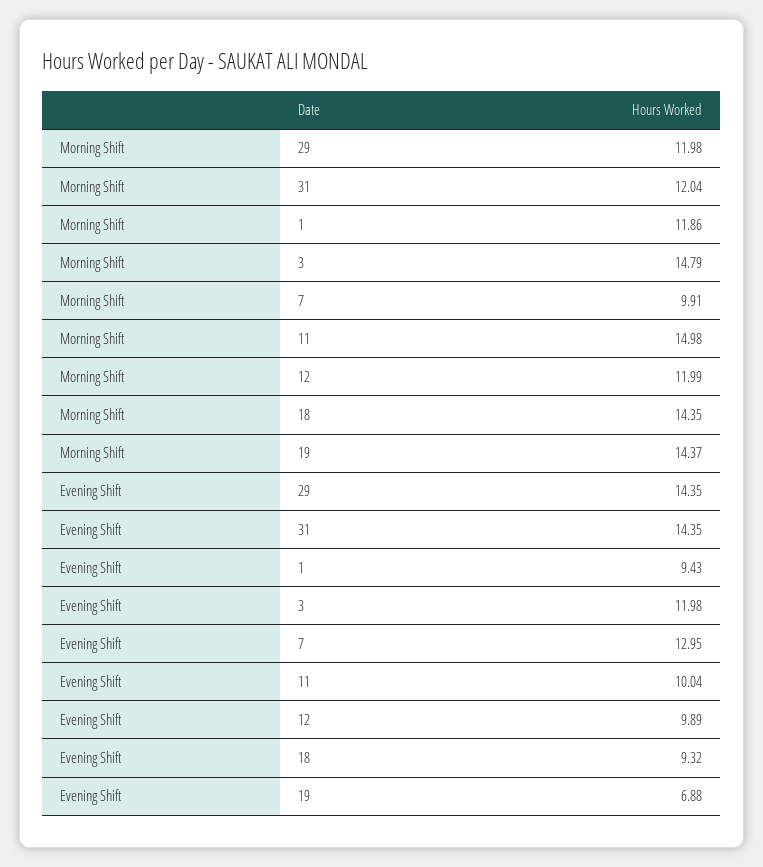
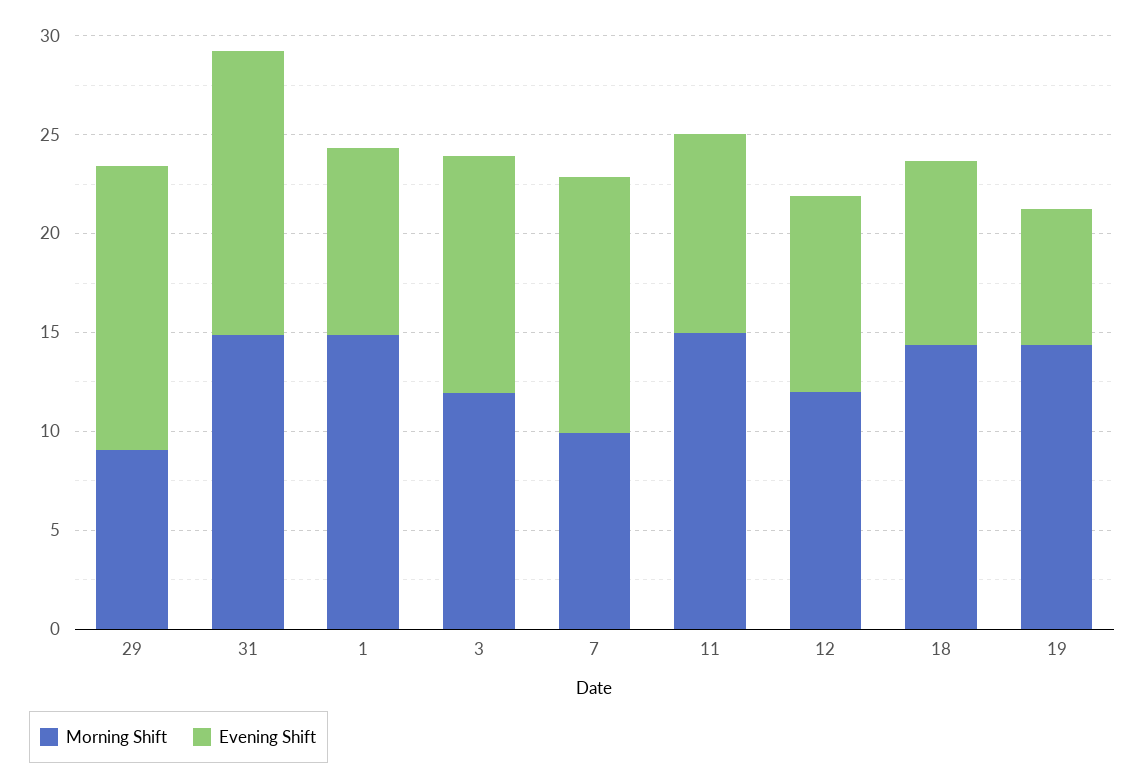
Morning Shift, 29: 11.98 -> 9
Morning Shift, 31: 12.04 -> 15
Morning Shift, 1: 11.86 -> 15
Morning Shift, 3: 14.79 -> 12

